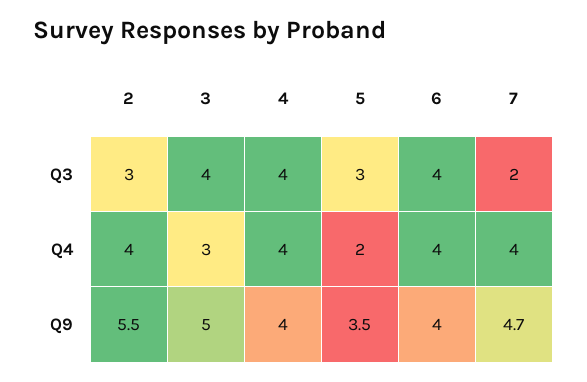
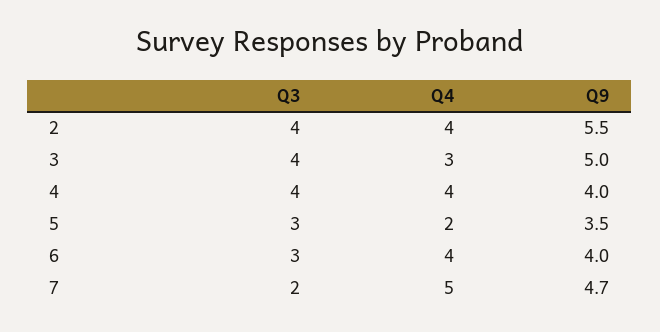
2, Q3: 3 -> 4
6, Q3: 4 -> 3
7, Q4: 4 -> 5

